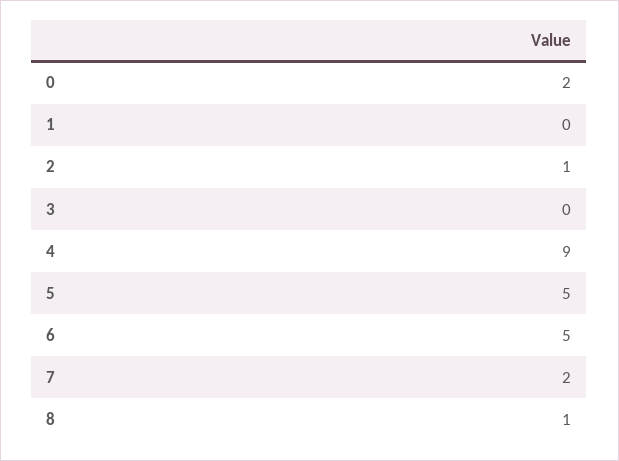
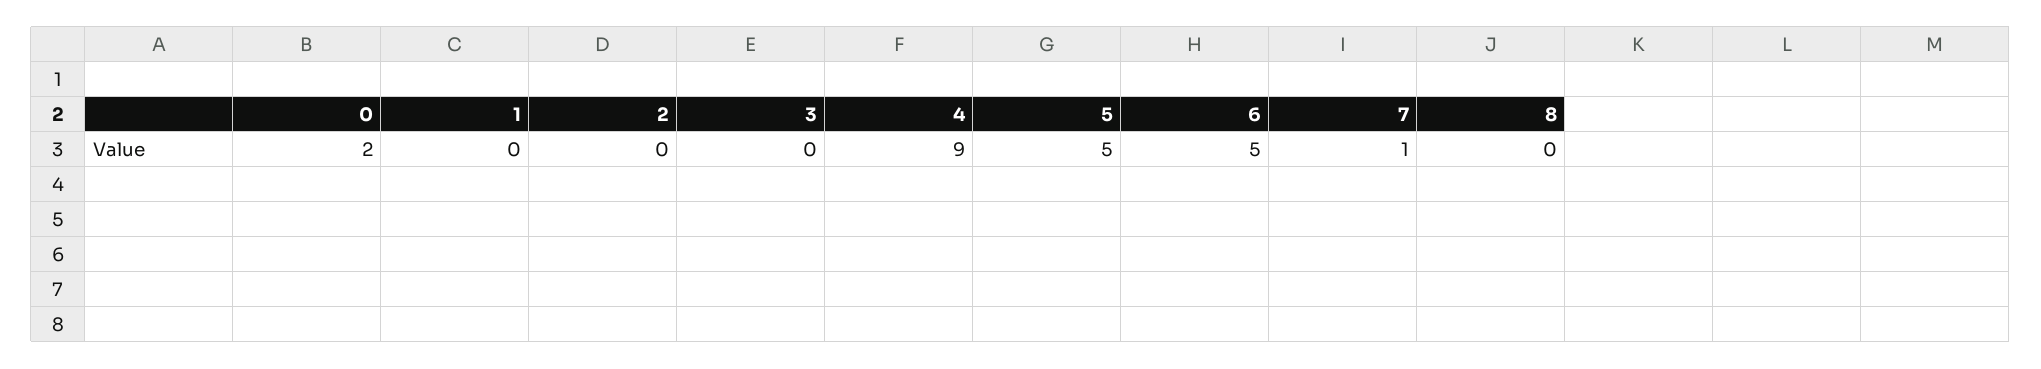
2: 1 -> 0
7: 2 -> 1
8: 1 -> 0

